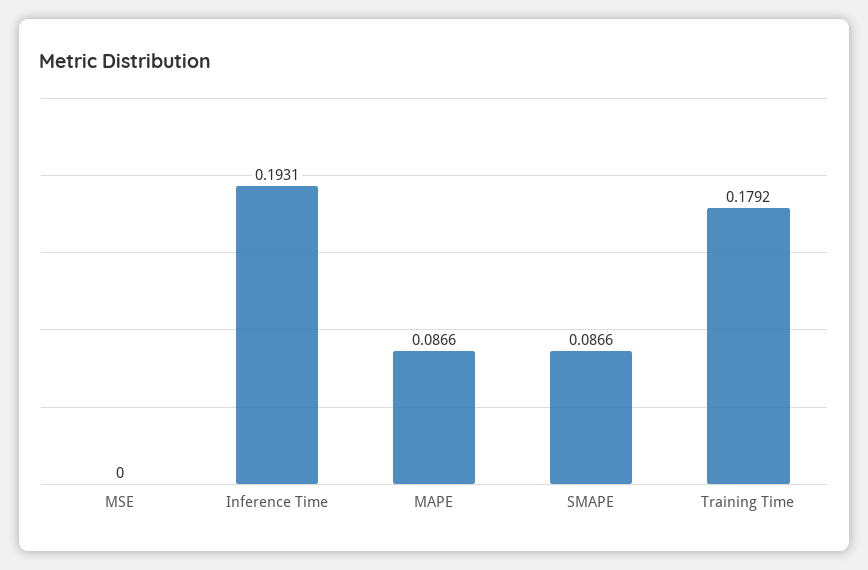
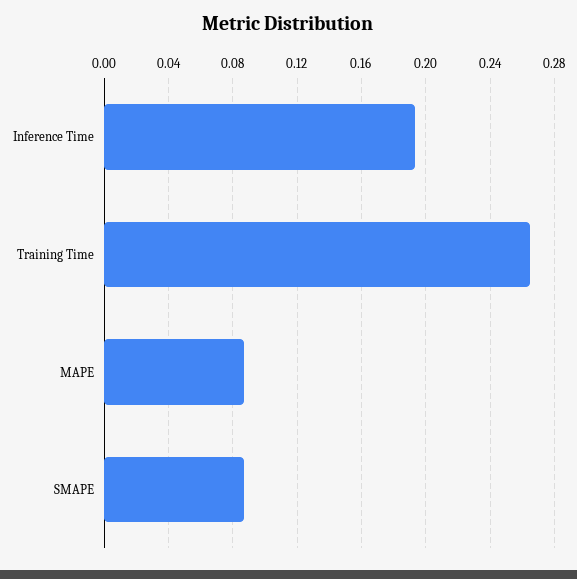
MSE: 0 -> none
Training Time: 0.1792 -> 0.265

